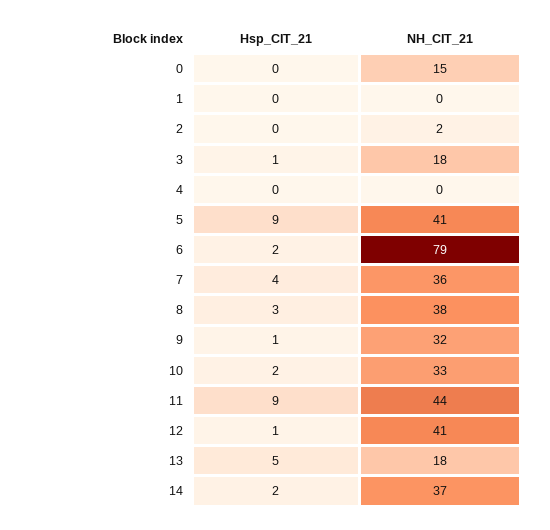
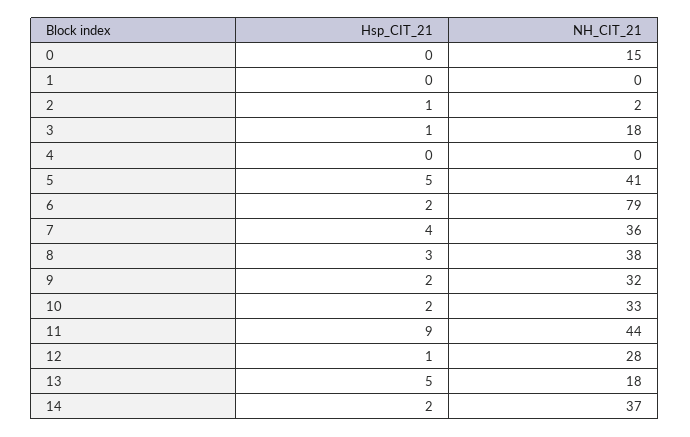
Hsp_CIT_21, 2: 0 -> 1
Hsp_CIT_21, 5: 9 -> 5
Hsp_CIT_21, 9: 1 -> 2
NH_CIT_21, 12: 41 -> 28

